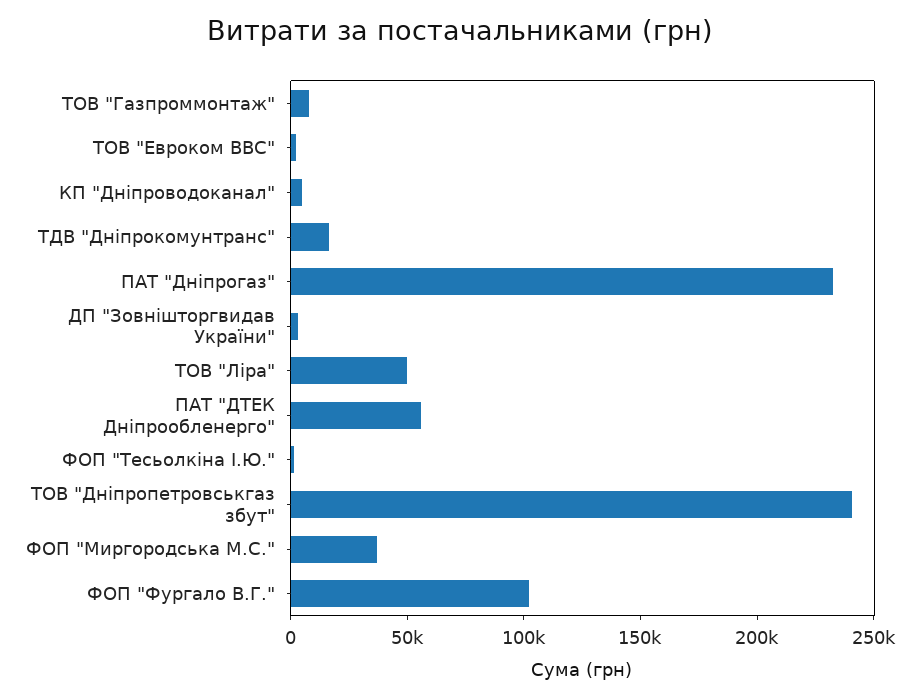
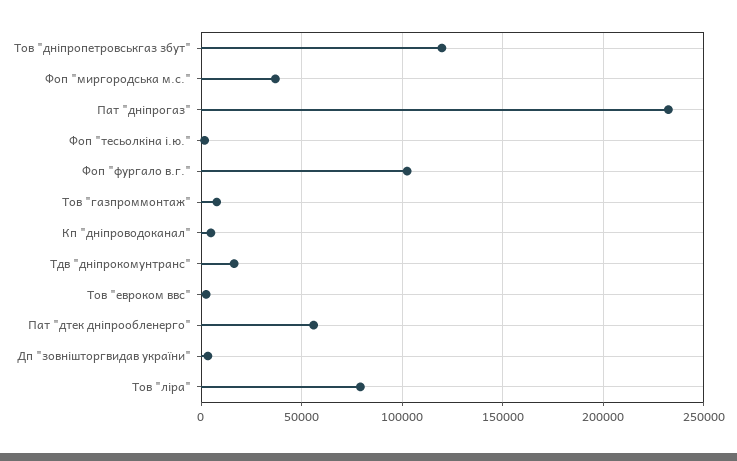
ТОВ "Ліра": 50000 -> 80000
ТОВ "Дніпропетровськгаз збут": 240000 -> 120000

